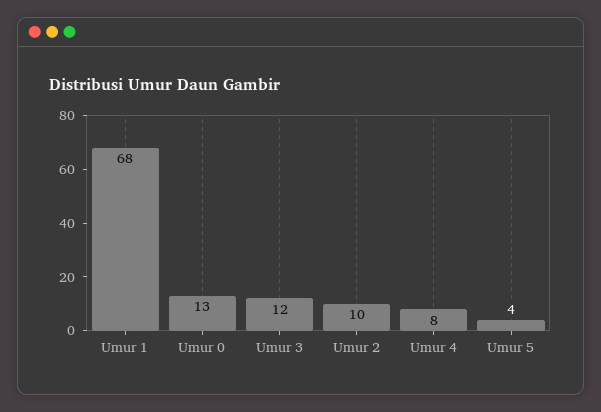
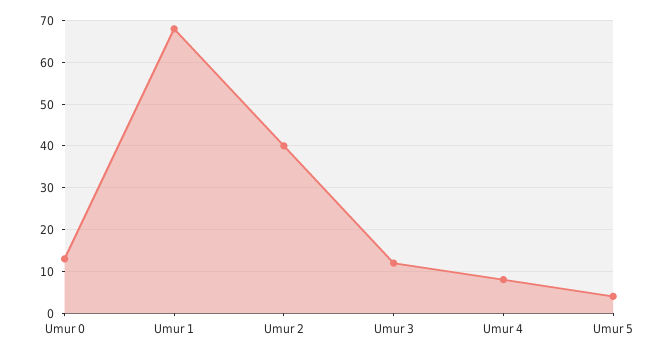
Umur 2: 10 -> 40

